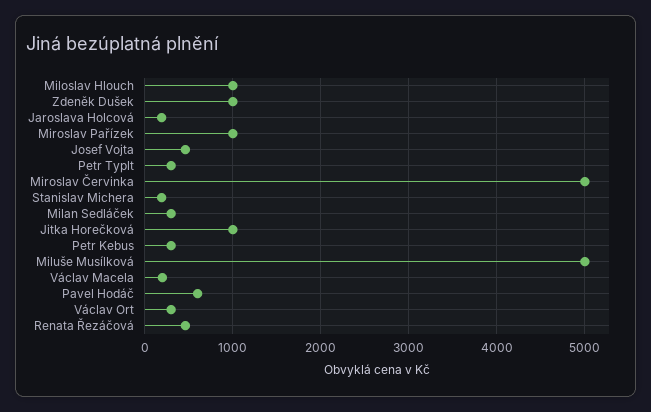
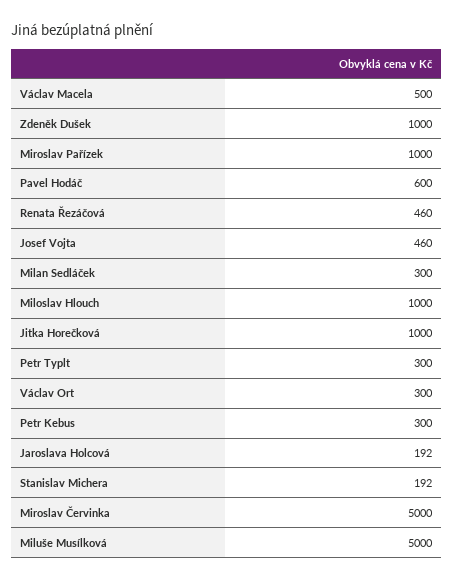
Václav Macela: 200 -> 500

